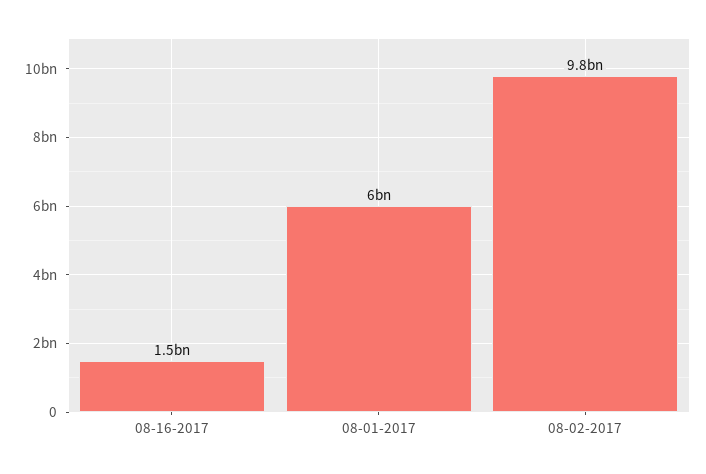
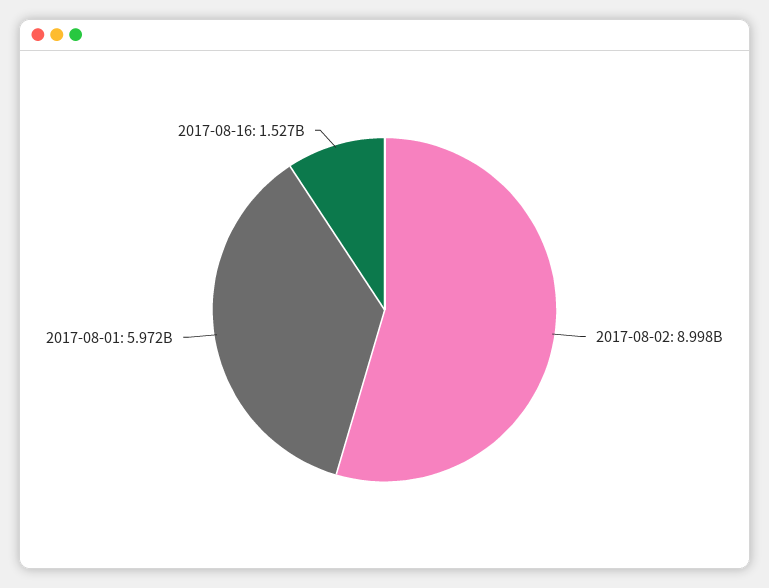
08-02-2017: 9800000000 -> 8998000000

